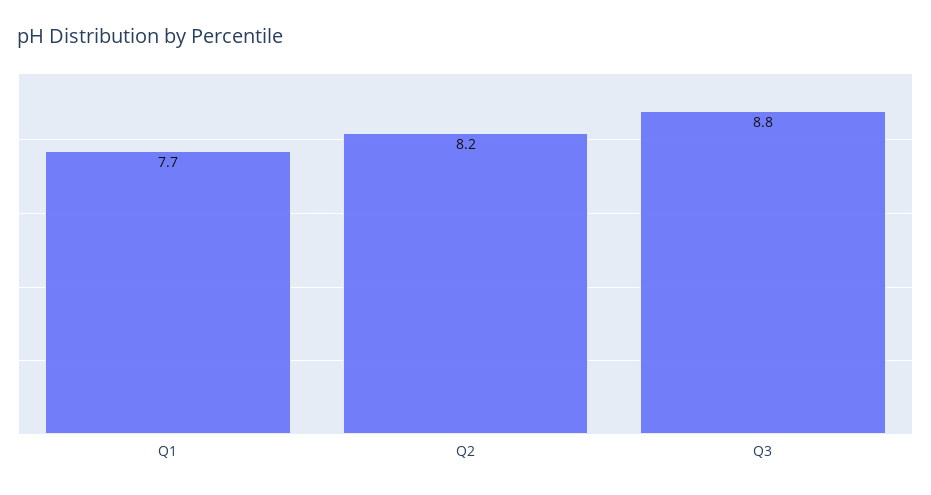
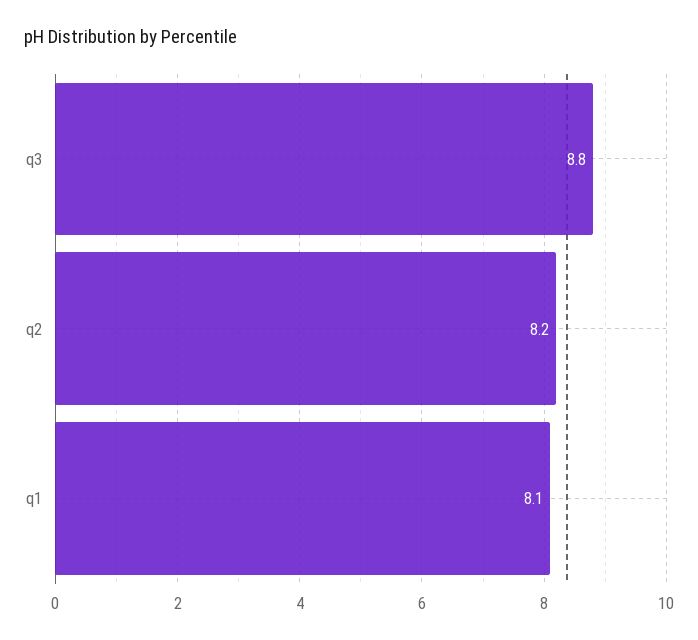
Q1: 7.7 -> 8.1

